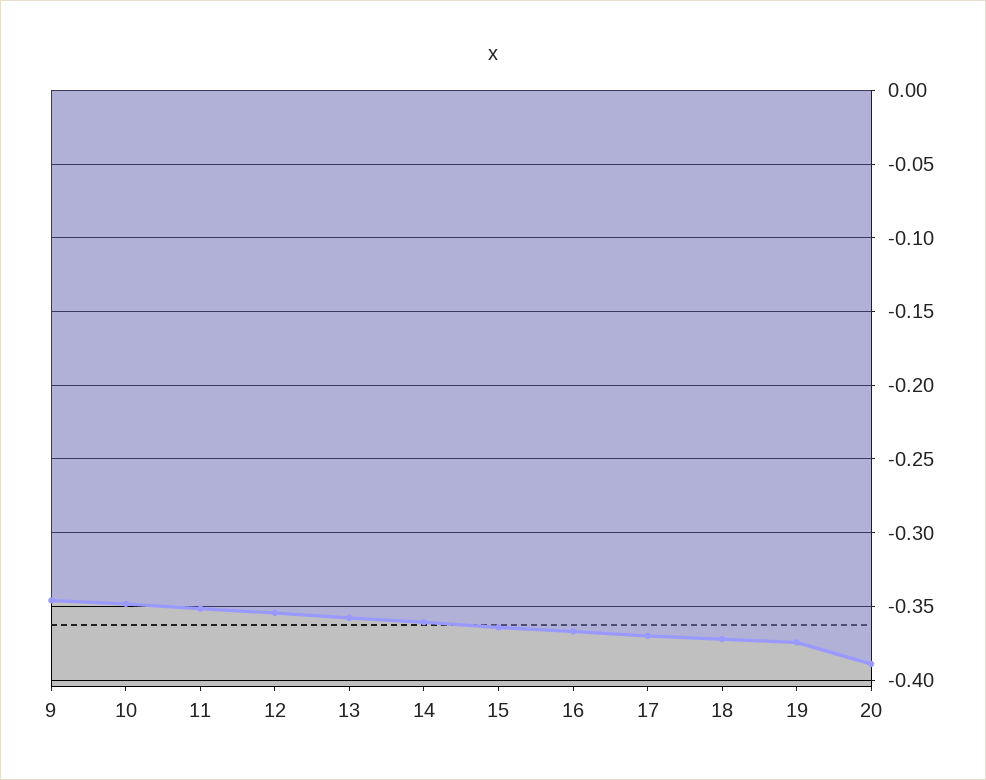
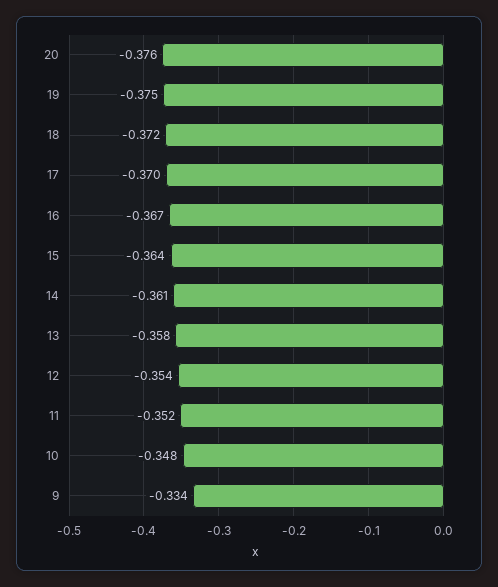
9: -0.345 -> -0.334
20: -0.39 -> -0.376

